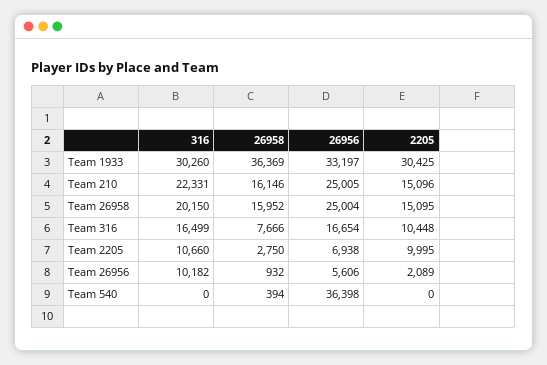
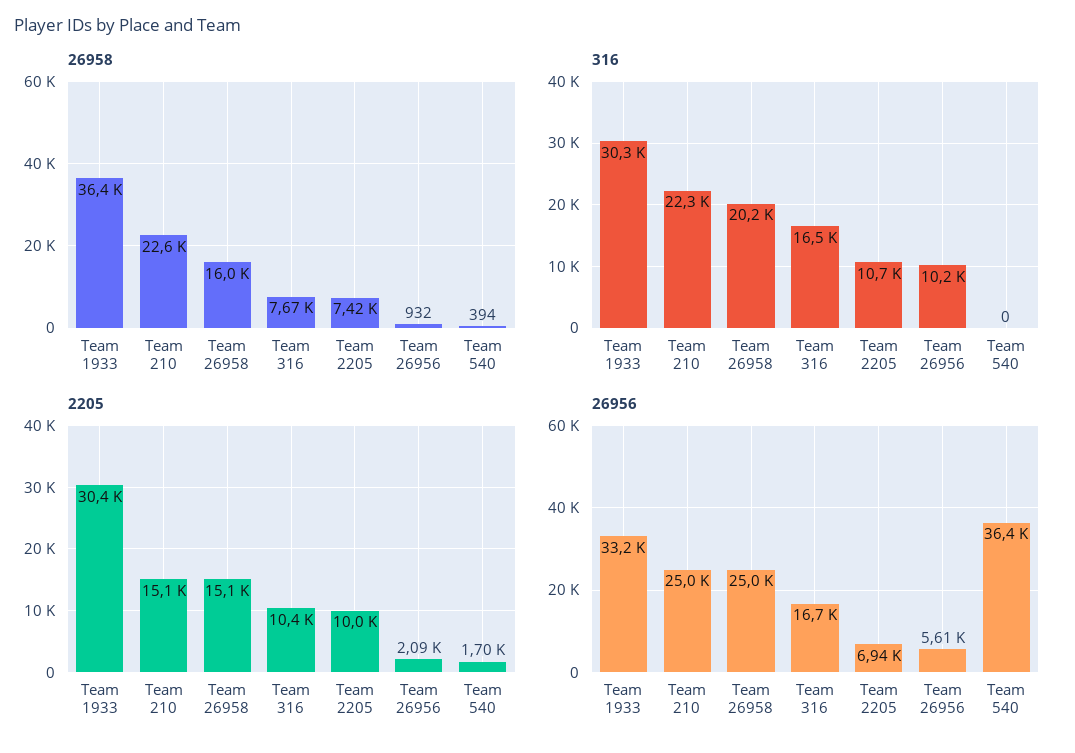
26958, Team 210: 16146 -> 22600
26958, Team 2205: 2750 -> 7420
2205, Team 540: 0 -> 1700

